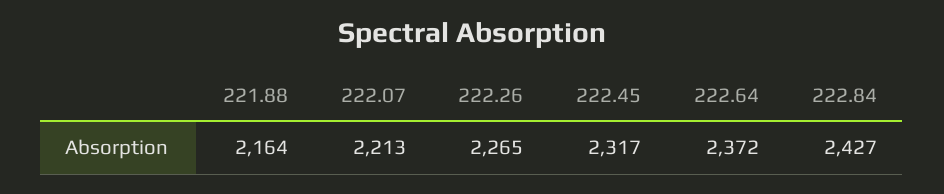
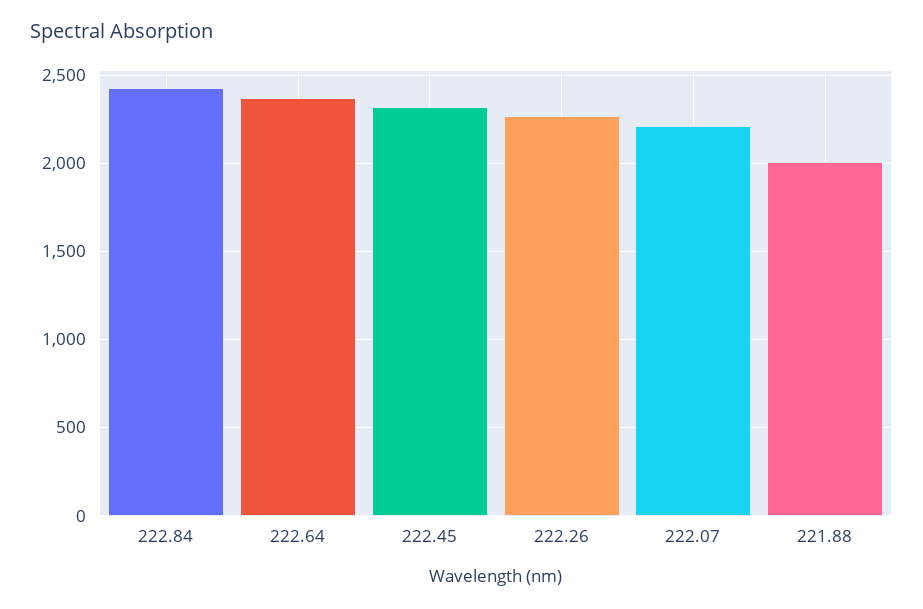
221.88: 2164 -> 2000

